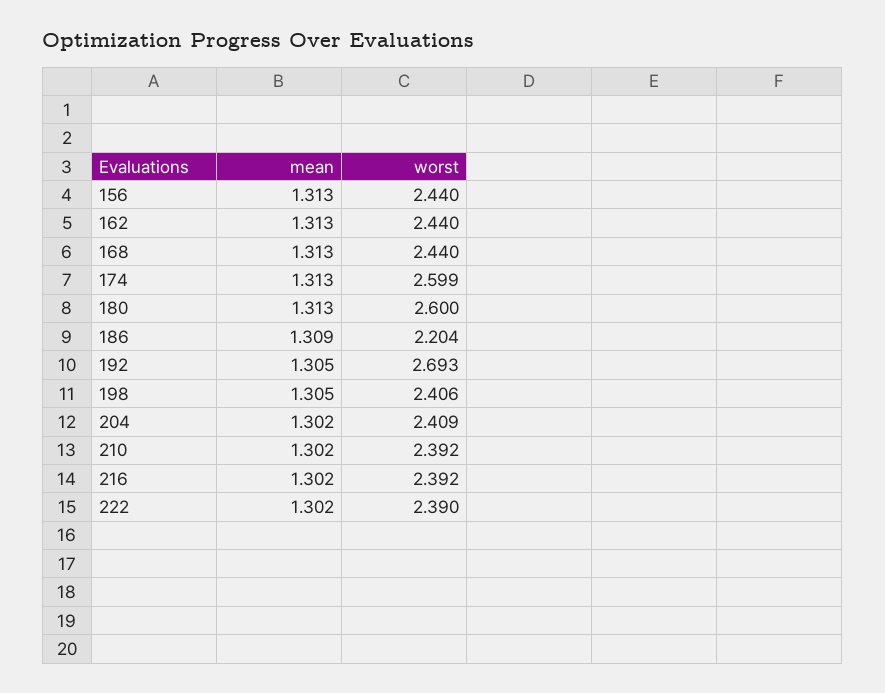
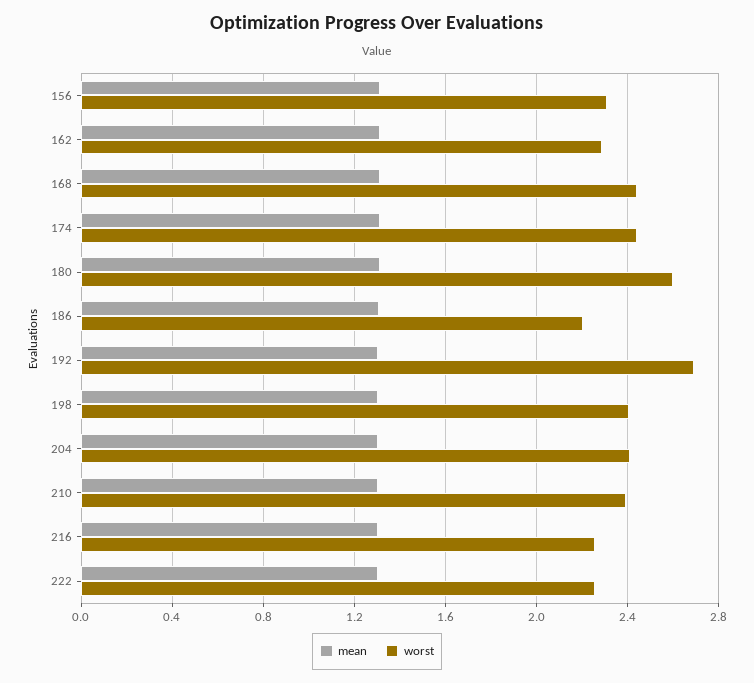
worst, 156: 2.44 -> 2.3
worst, 162: 2.44 -> 2.3
worst, 174: 2.599 -> 2.45
worst, 216: 2.392 -> 2.25
worst, 222: 2.39 -> 2.25

